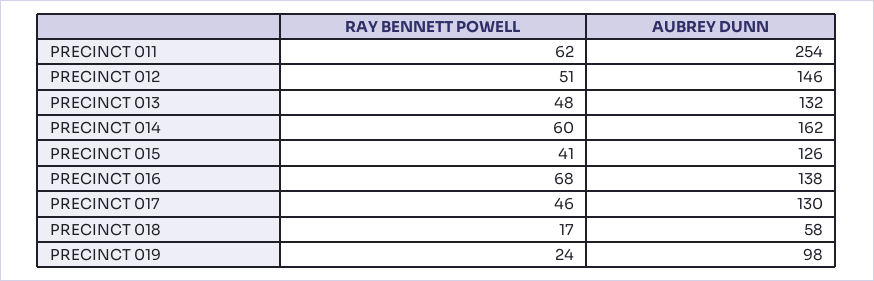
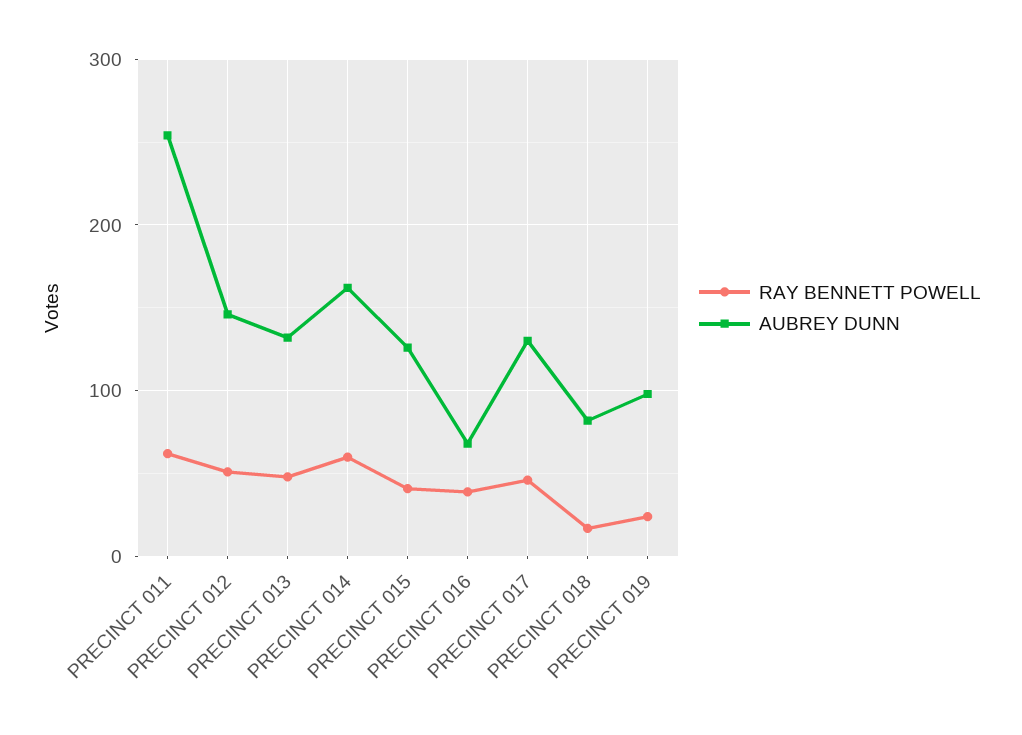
RAY BENNETT POWELL, PRECINCT 016: 68 -> 40
AUBREY DUNN, PRECINCT 016: 138 -> 70
AUBREY DUNN, PRECINCT 018: 58 -> 80

